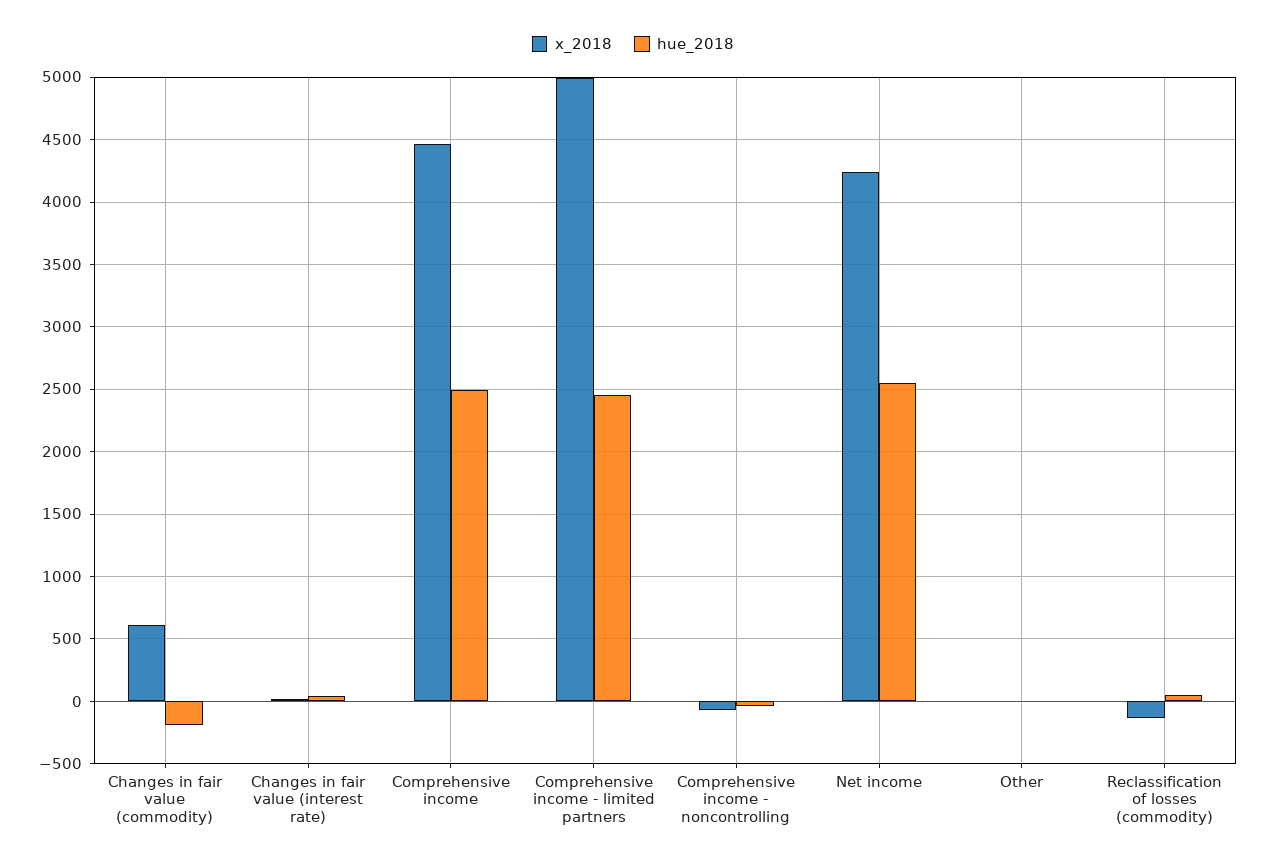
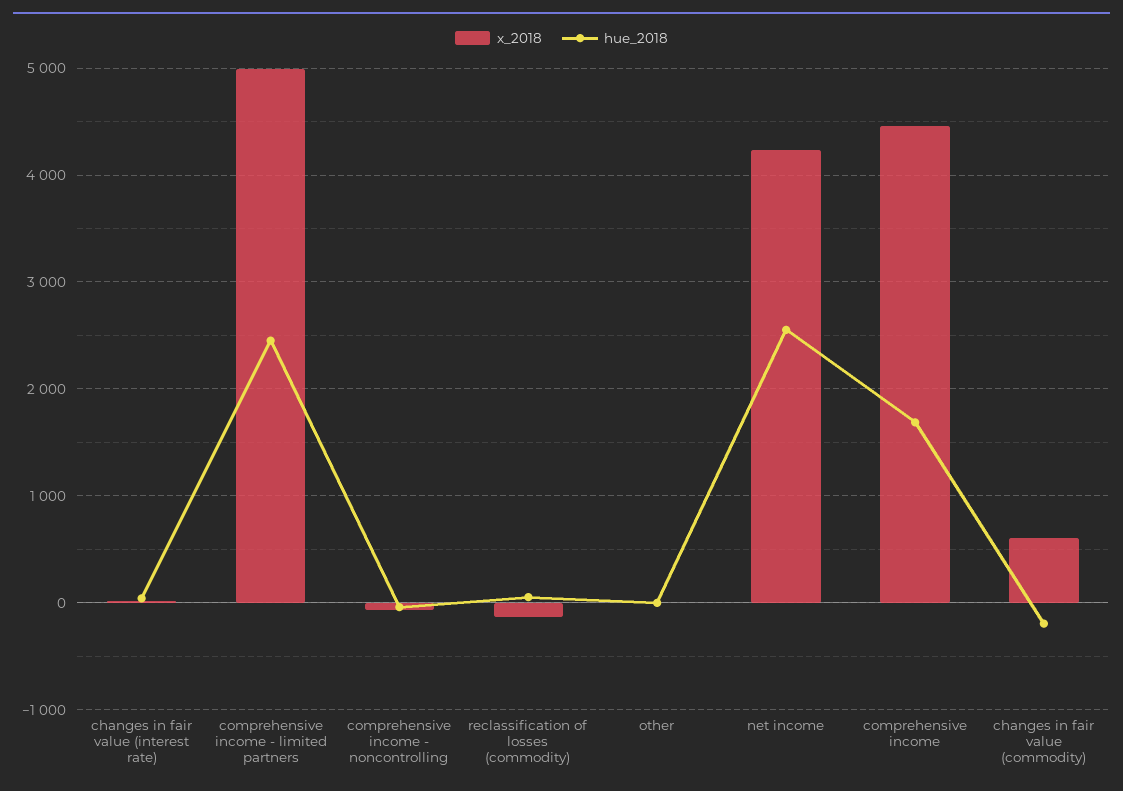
hue_2018, Comprehensive income: 2500 -> 1700

